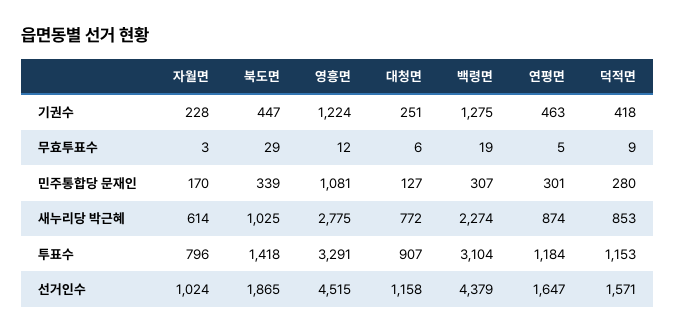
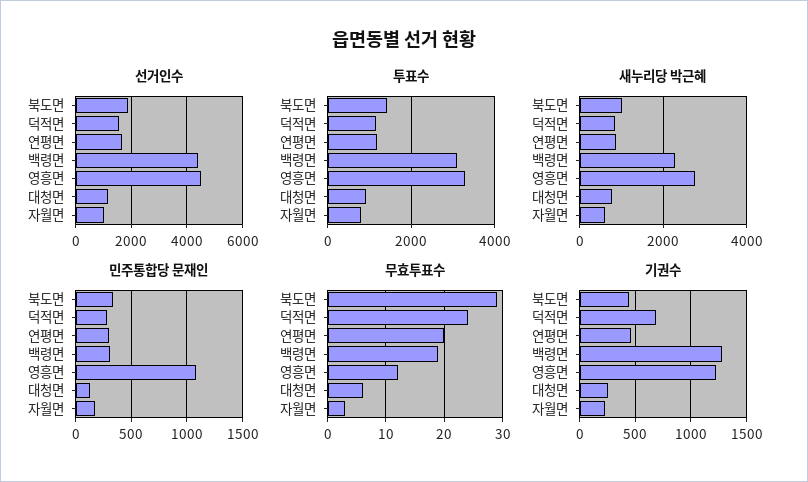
기권수, 덕적면: 418 -> 700
무효투표수, 연평면: 5 -> 20
무효투표수, 덕적면: 9 -> 25

